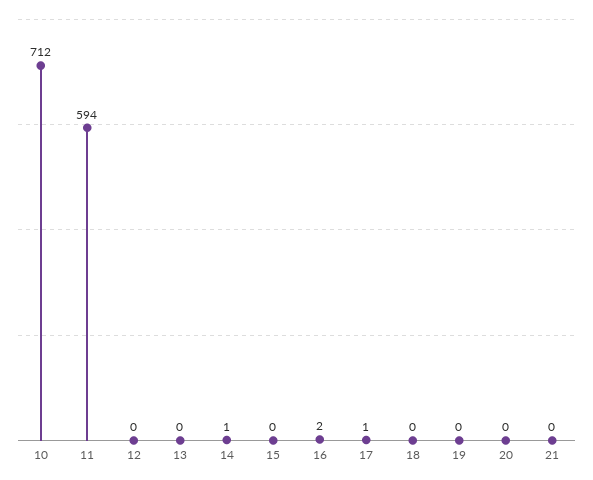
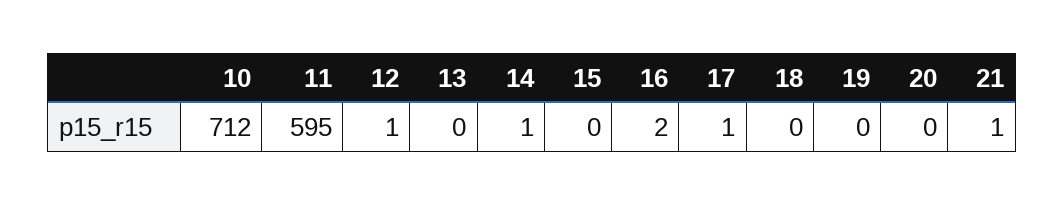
11: 594 -> 595
12: 0 -> 1
21: 0 -> 1

